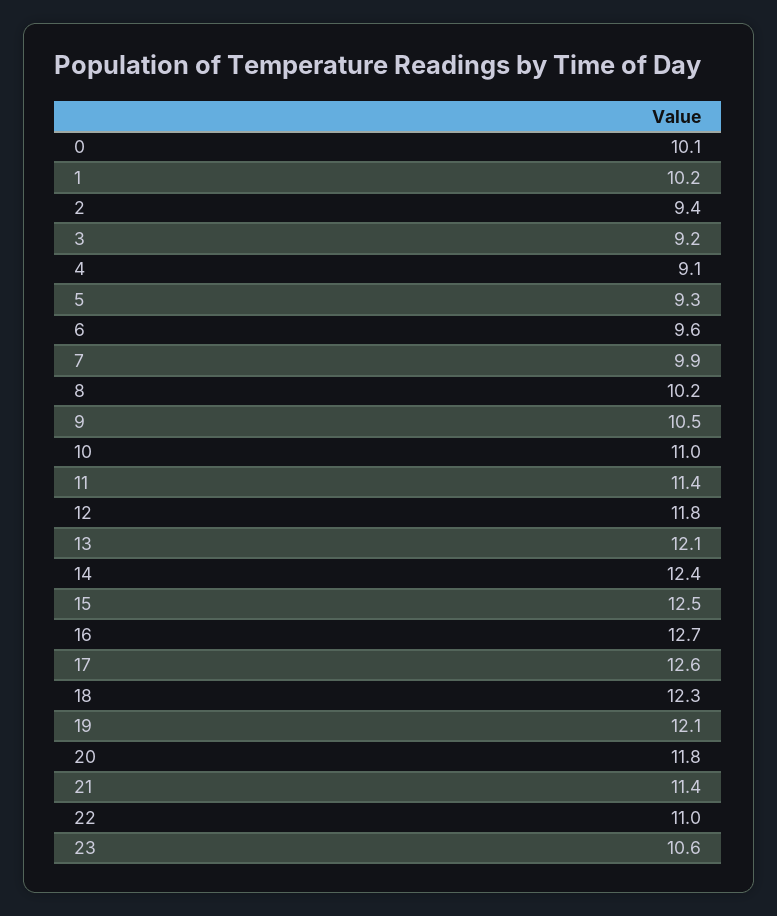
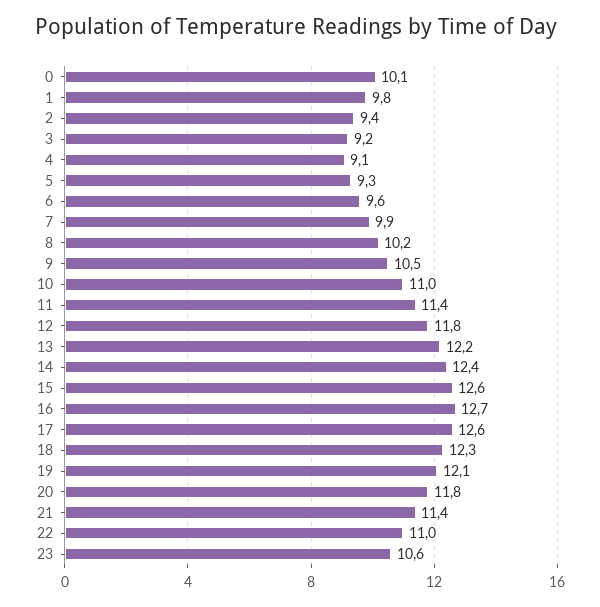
1: 10.2 -> 9.8
13: 12.1 -> 12.2
15: 12.5 -> 12.6

